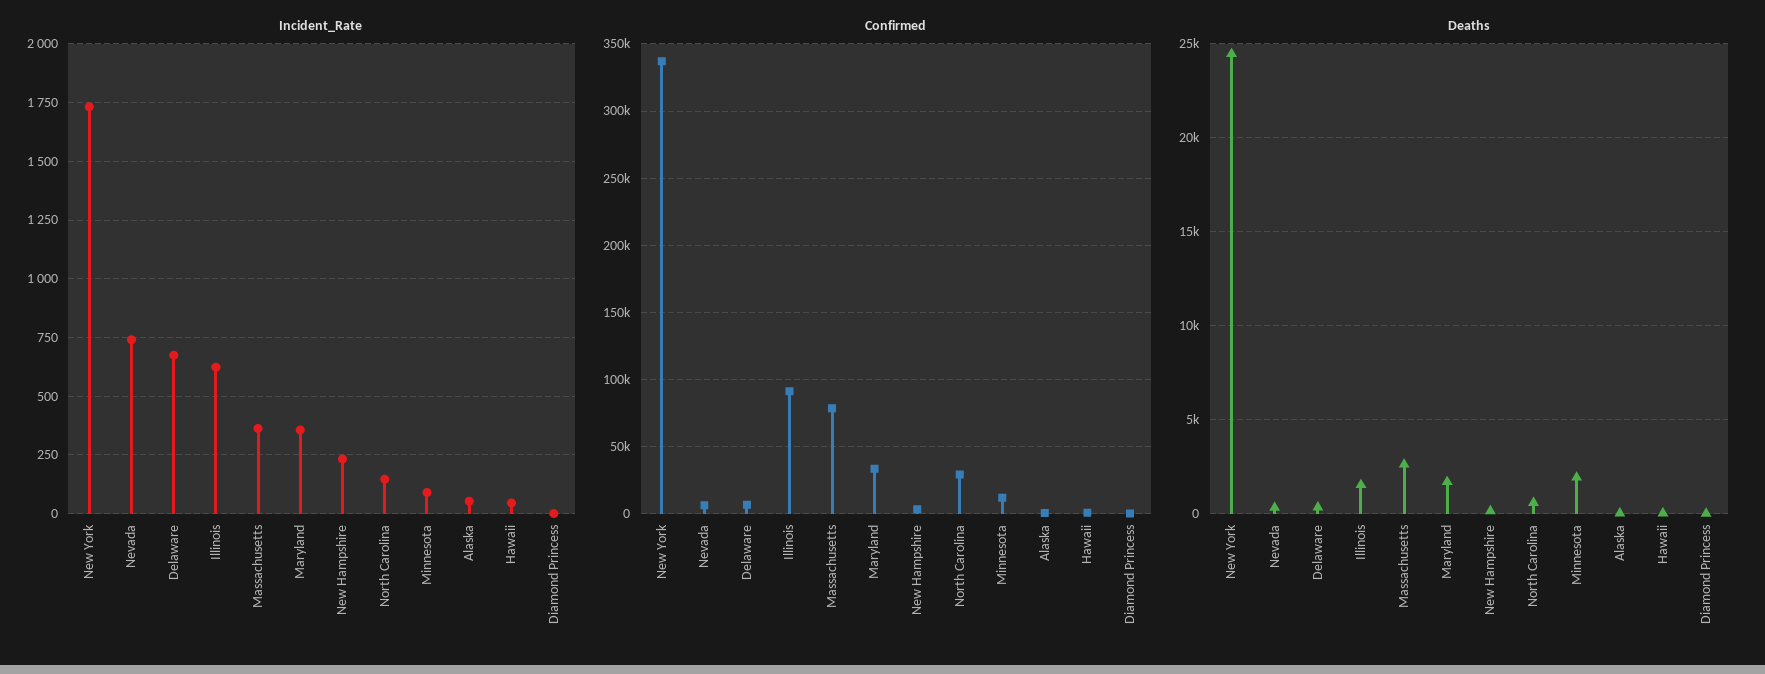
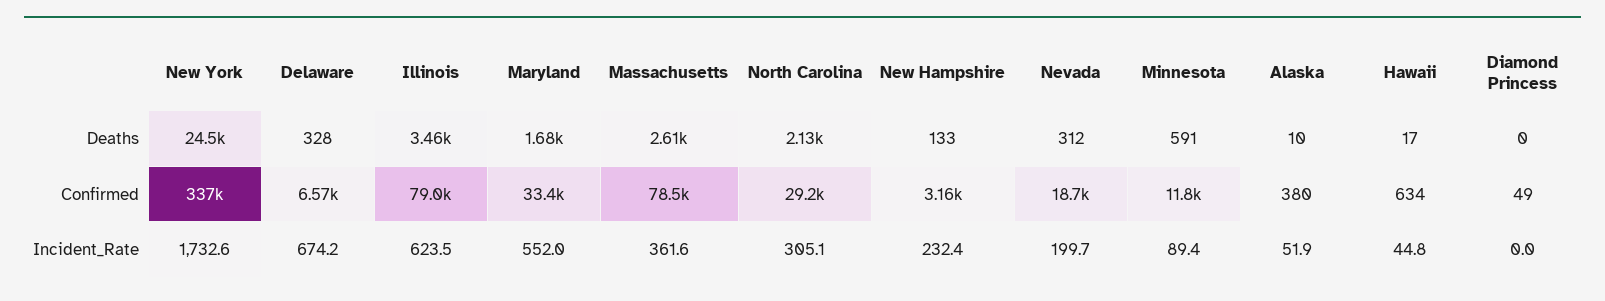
Incident_Rate, Nevada: 750 -> 199.7
Incident_Rate, Maryland: 350 -> 552
Incident_Rate, North Carolina: 150 -> 305.1
Confirmed, Nevada: 5000 -> 18700
Confirmed, Illinois: 90000 -> 79000
Deaths, Illinois: 1500 -> 3460
Deaths, North Carolina: 500 -> 2130
Deaths, Minnesota: 2000 -> 591

